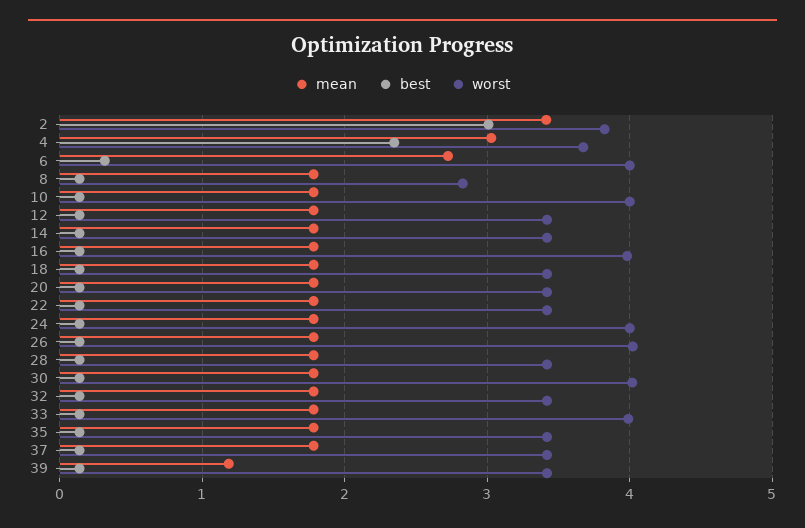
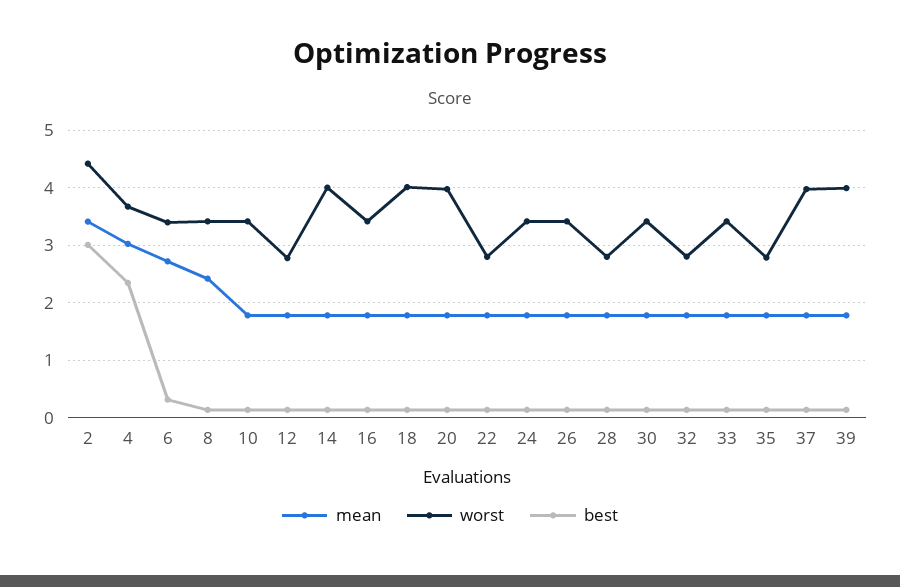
worst, 2: 3.8 -> 4.4
worst, 6: 4 -> 3.4
mean, 8: 1.8 -> 2.4
worst, 8: 2.8 -> 3.4
worst, 10: 4 -> 3.4
worst, 12: 3.4 -> 2.8
worst, 14: 3.4 -> 4
worst, 16: 4 -> 3.4
worst, 18: 3.4 -> 4
worst, 20: 3.4 -> 4
worst, 22: 3.4 -> 2.8
worst, 24: 4 -> 3.4
worst, 26: 4 -> 3.4
worst, 28: 3.4 -> 2.8
worst, 30: 4 -> 3.4
worst, 32: 3.4 -> 2.8
worst, 33: 4 -> 3.4
worst, 35: 3.4 -> 2.8
worst, 37: 3.4 -> 4
mean, 39: 1.2 -> 1.8
worst, 39: 3.4 -> 4

